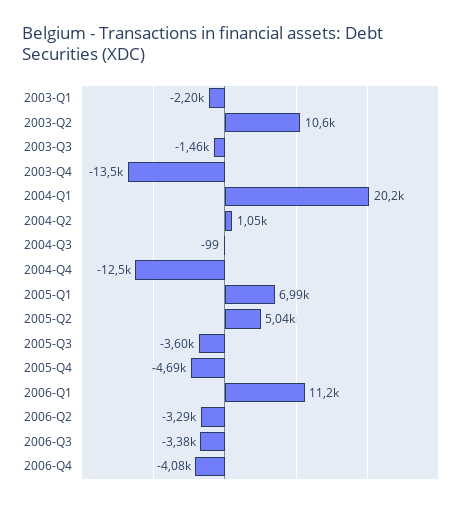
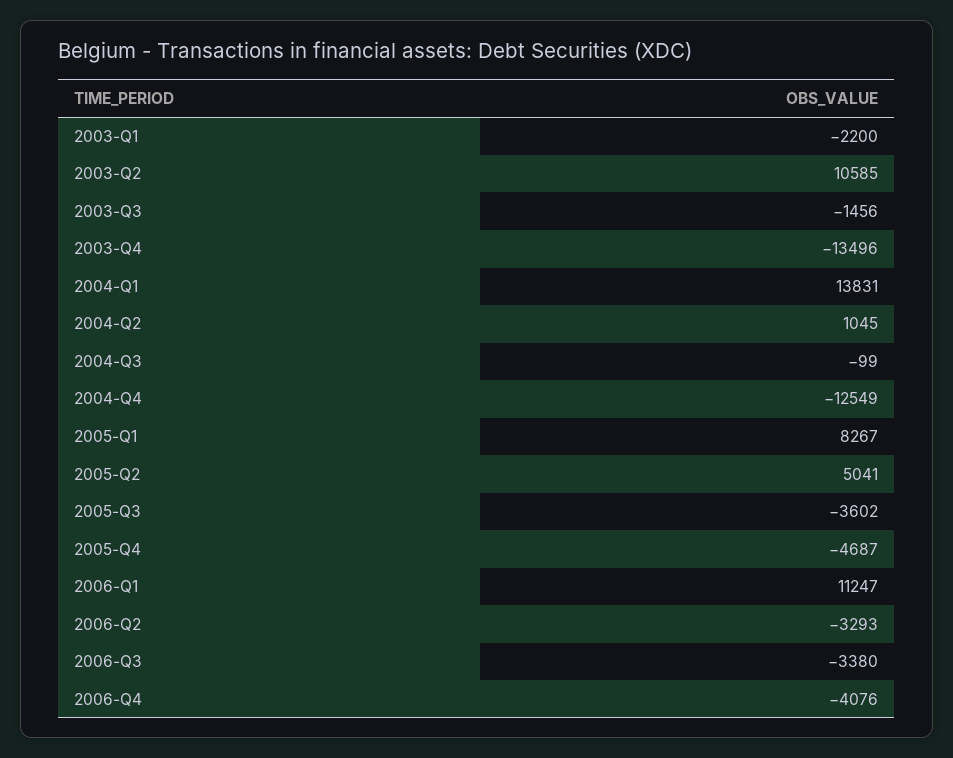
2004-Q1: 20200 -> 13831
2005-Q1: 6990 -> 8267

